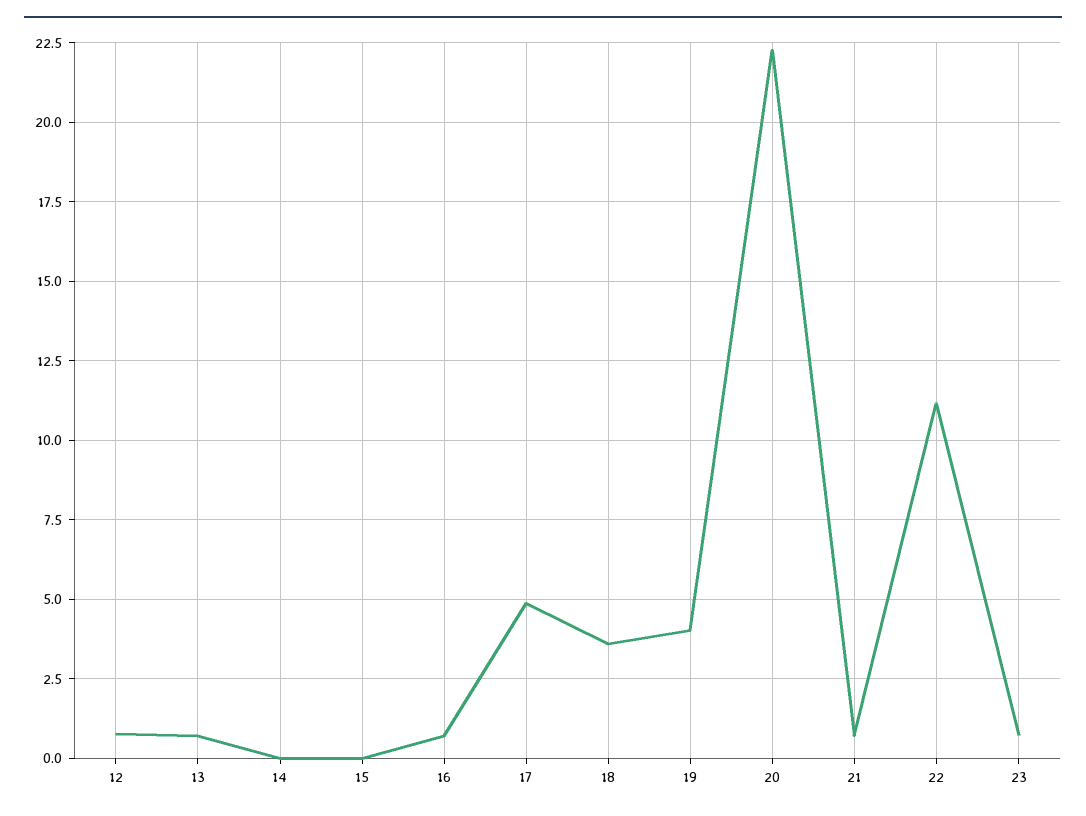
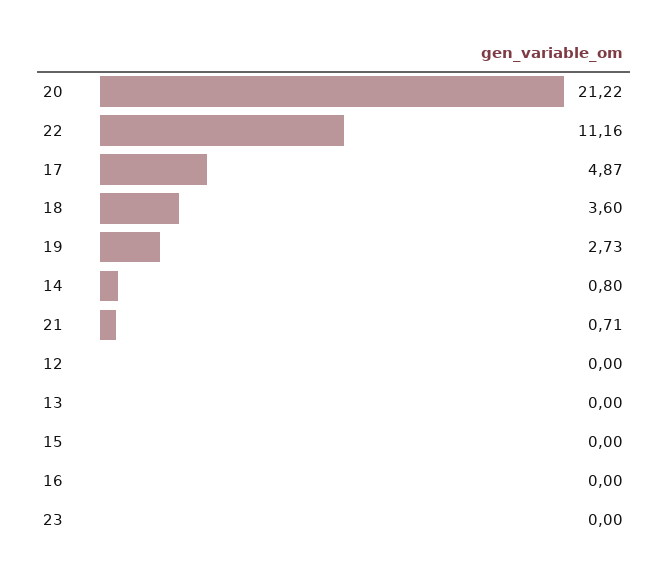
12: 0.75 -> 0
13: 0.75 -> 0
14: 0 -> 0.8
16: 0.75 -> 0
19: 4 -> 2.73
20: 22.25 -> 21.22
23: 0.75 -> 0

